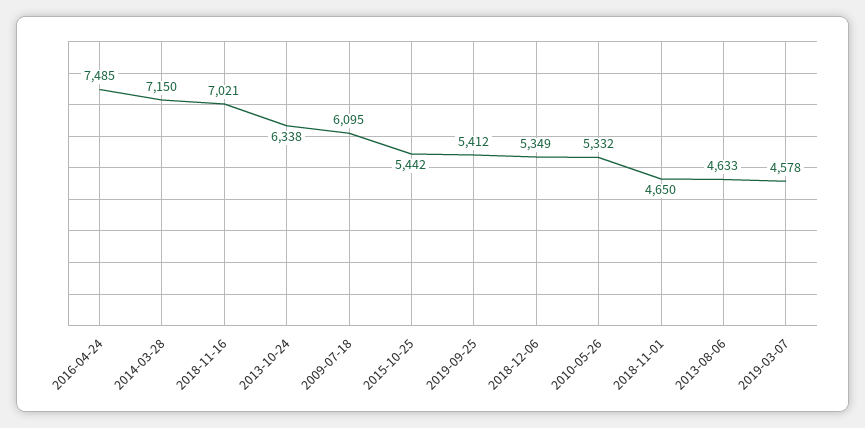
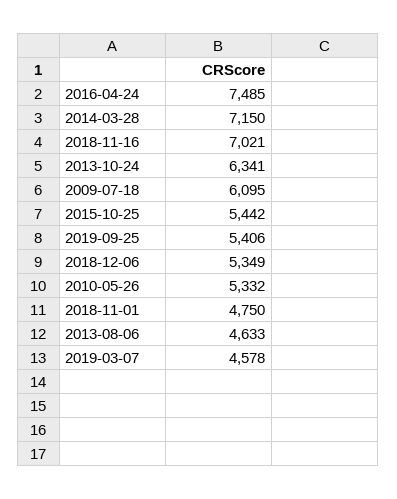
2013-10-24: 6338 -> 6341
2019-09-25: 5412 -> 5406
2018-11-01: 4650 -> 4750

